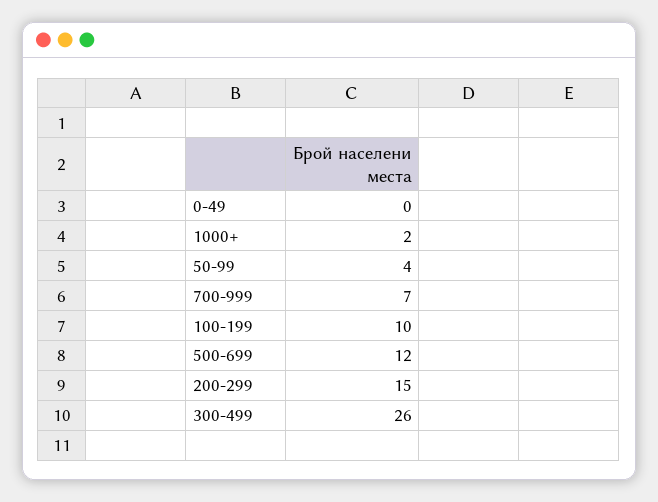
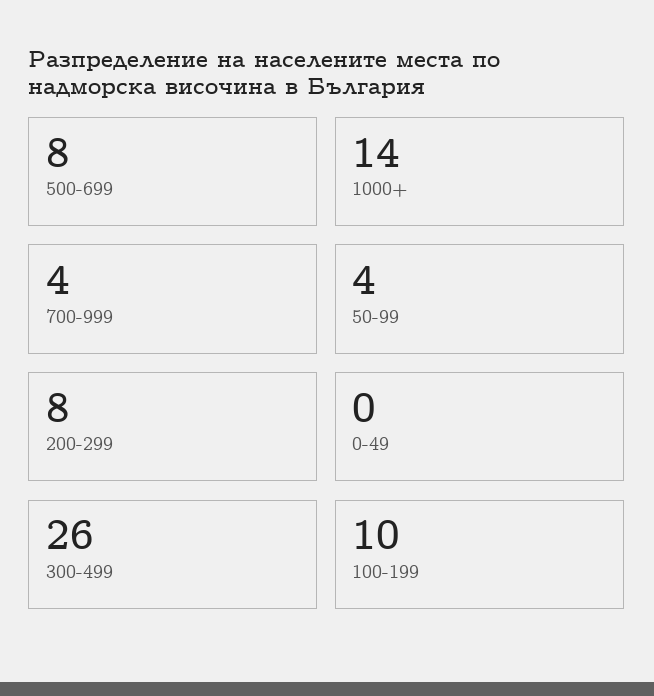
1000+: 2 -> 14
700-999: 7 -> 4
500-699: 12 -> 8
200-299: 15 -> 8

